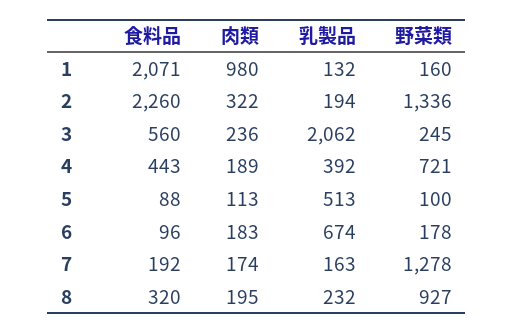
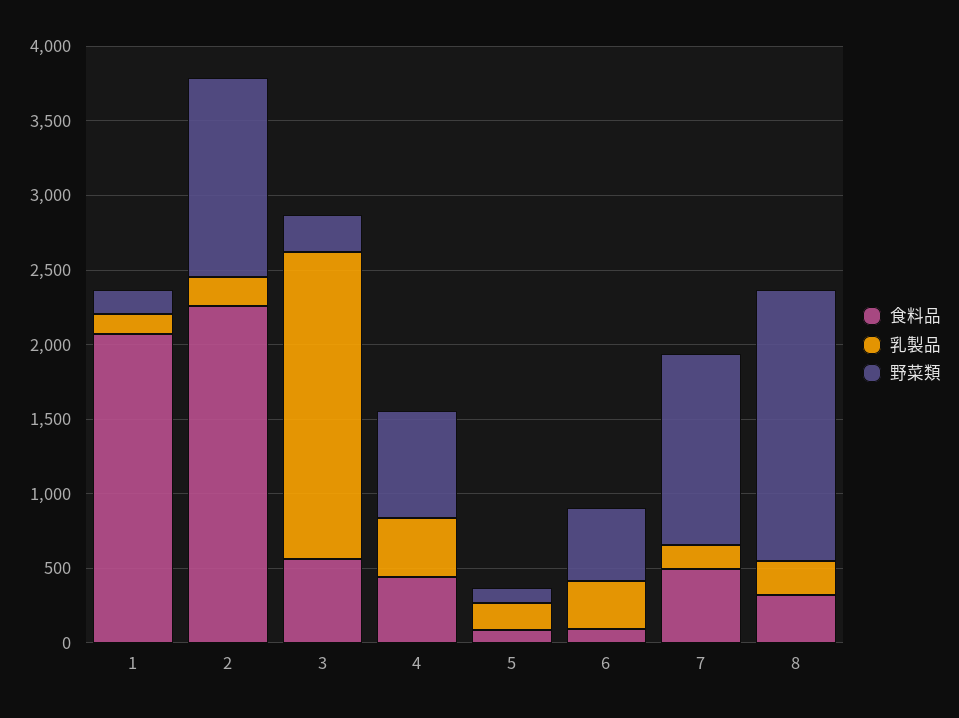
肉類, 1: 980 -> none
肉類, 2: 322 -> none
肉類, 3: 236 -> none
肉類, 4: 189 -> none
肉類, 5: 113 -> none
乳製品, 5: 513 -> 200
肉類, 6: 183 -> none
乳製品, 6: 674 -> 300
野菜類, 6: 178 -> 500
食料品, 7: 192 -> 500
肉類, 7: 174 -> none
肉類, 8: 195 -> none
野菜類, 8: 927 -> 1800

